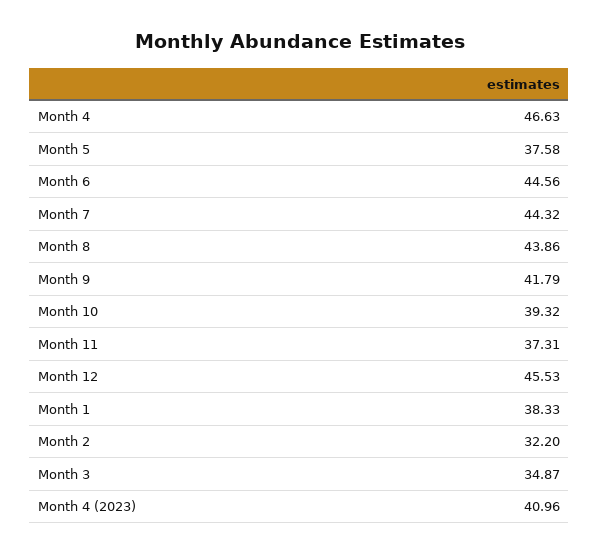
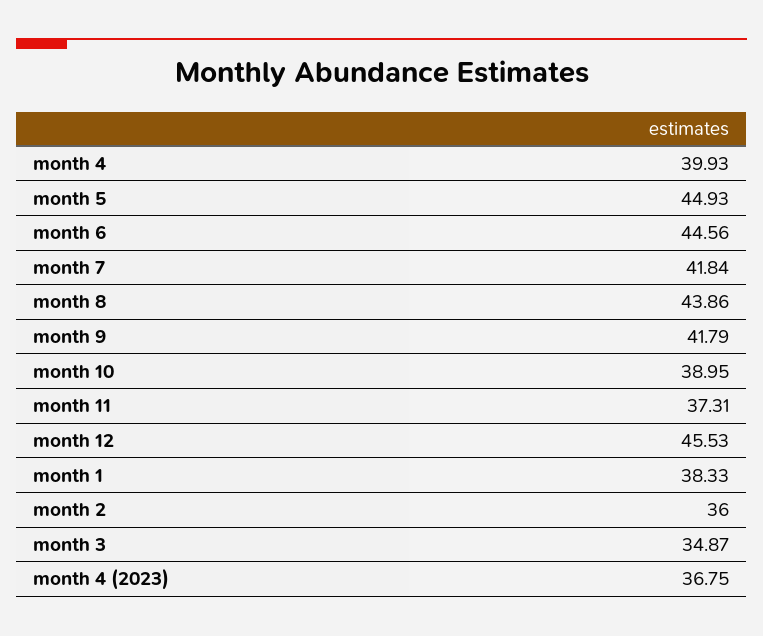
Month 4: 46.63 -> 39.93
Month 5: 37.58 -> 44.93
Month 7: 44.32 -> 41.84
Month 10: 39.32 -> 38.95
Month 2: 32.2 -> 36
Month 4 (2023): 40.96 -> 36.75

